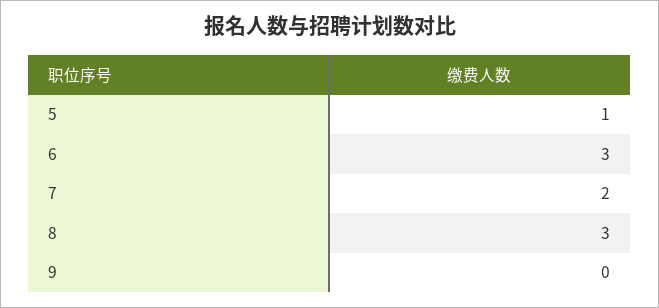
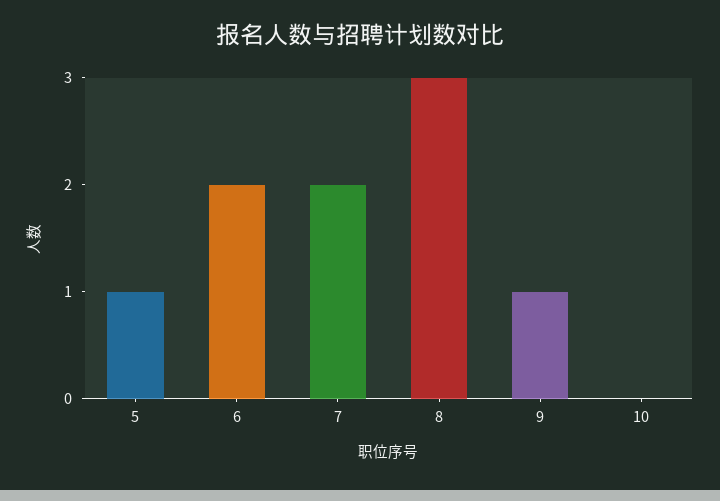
6: 3 -> 2
9: 0 -> 1
10: none -> 0

